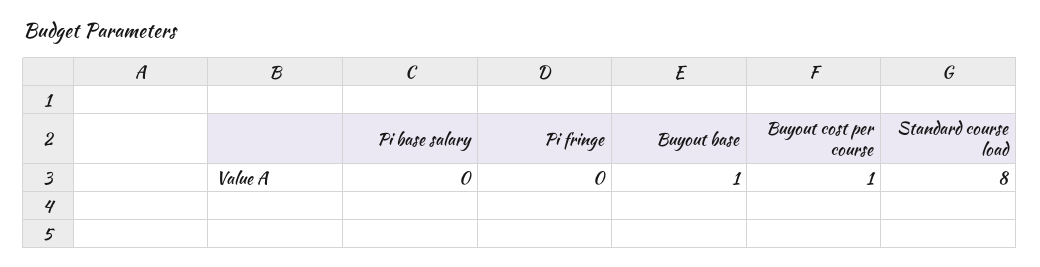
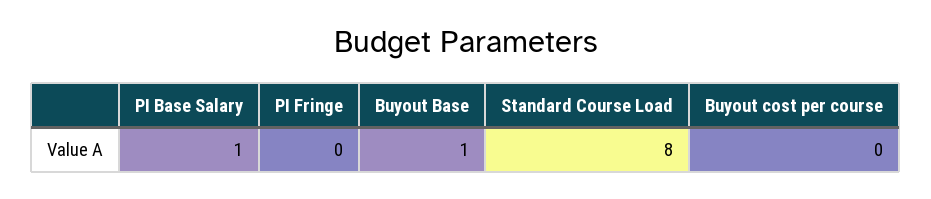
Pi base salary: 0 -> 1
Buyout cost per course: 1 -> 0

